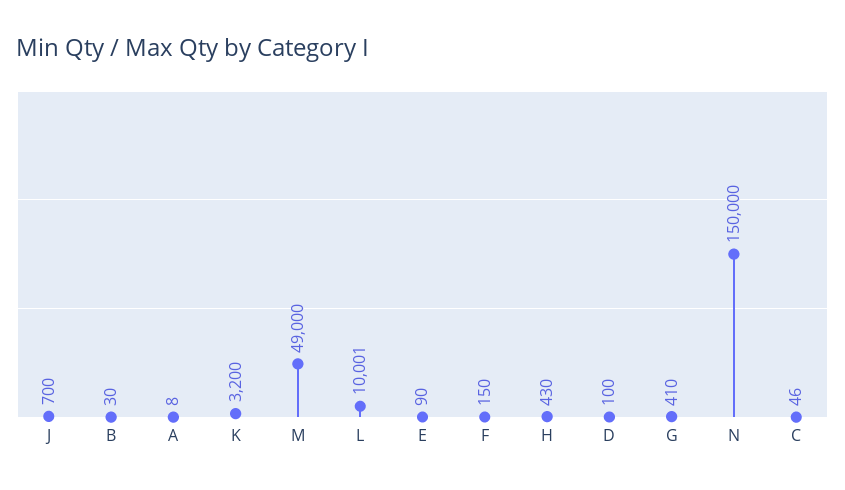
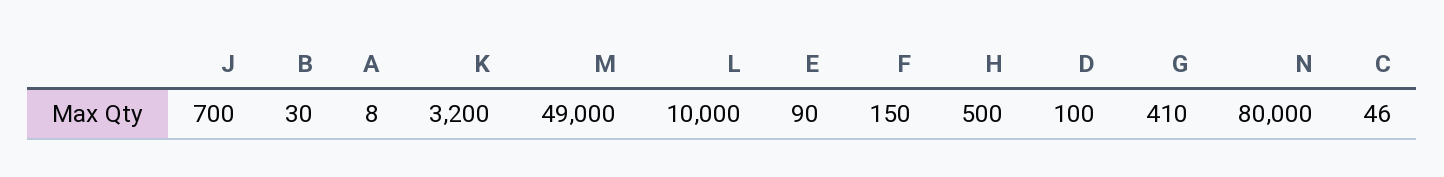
L: 10001 -> 10000
H: 430 -> 500
N: 150000 -> 80000

